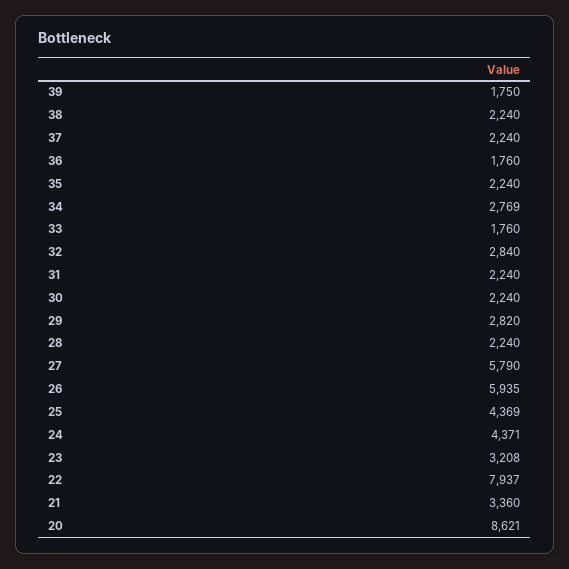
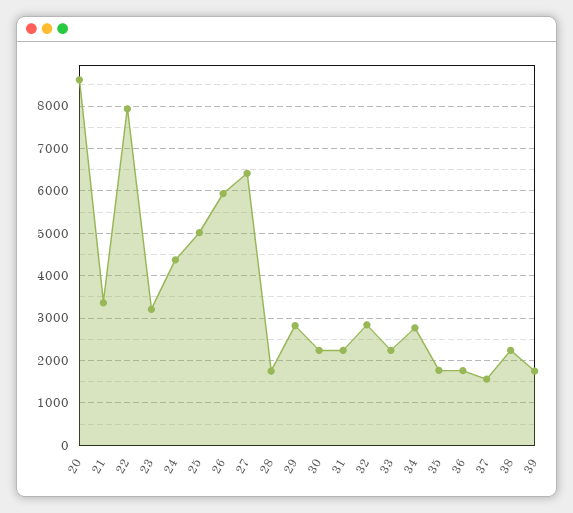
37: 2240 -> 1600
35: 2240 -> 1800
33: 1760 -> 2200
28: 2240 -> 1800
27: 5790 -> 6400
25: 4369 -> 5000

